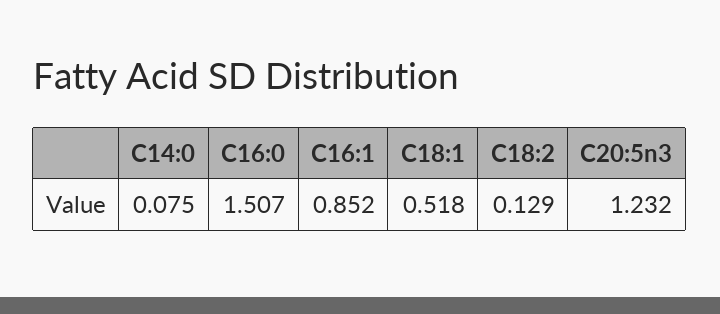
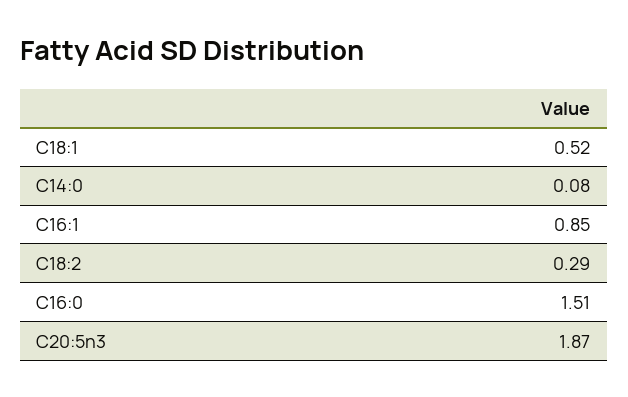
C18:2: 0.129 -> 0.29
C20:5n3: 1.232 -> 1.87

